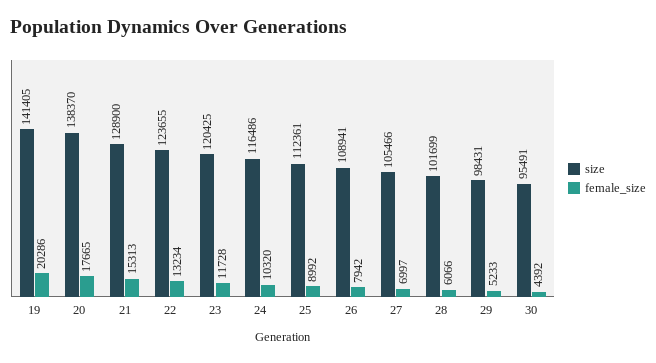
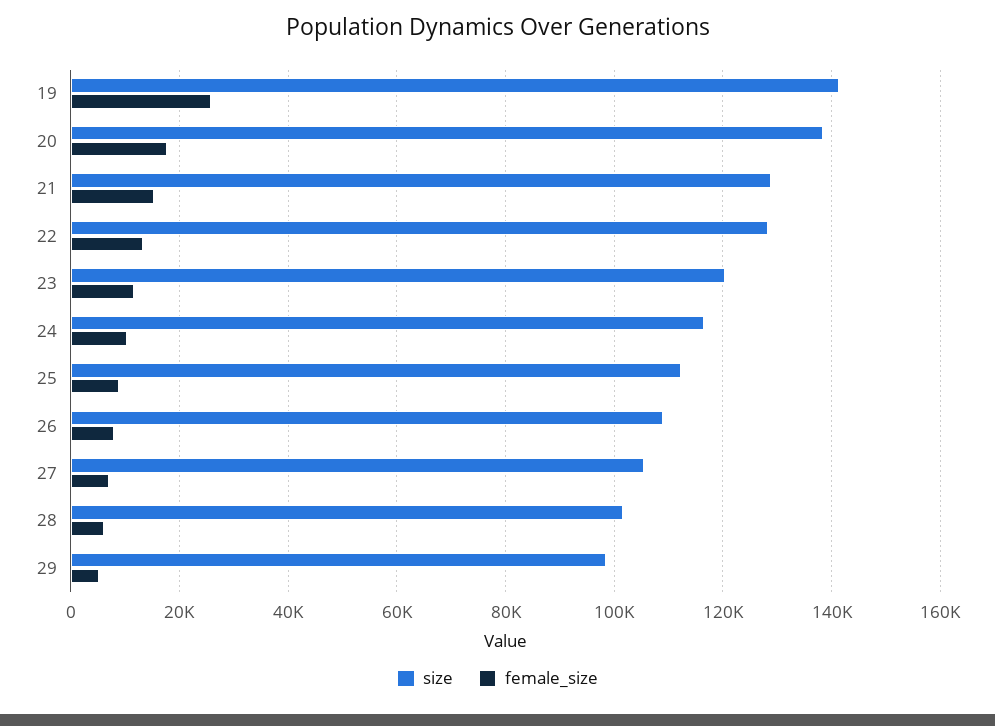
female_size, 19: 20286 -> 26000
size, 22: 123655 -> 128000
size, 30: 95491 -> none
female_size, 30: 4392 -> none

